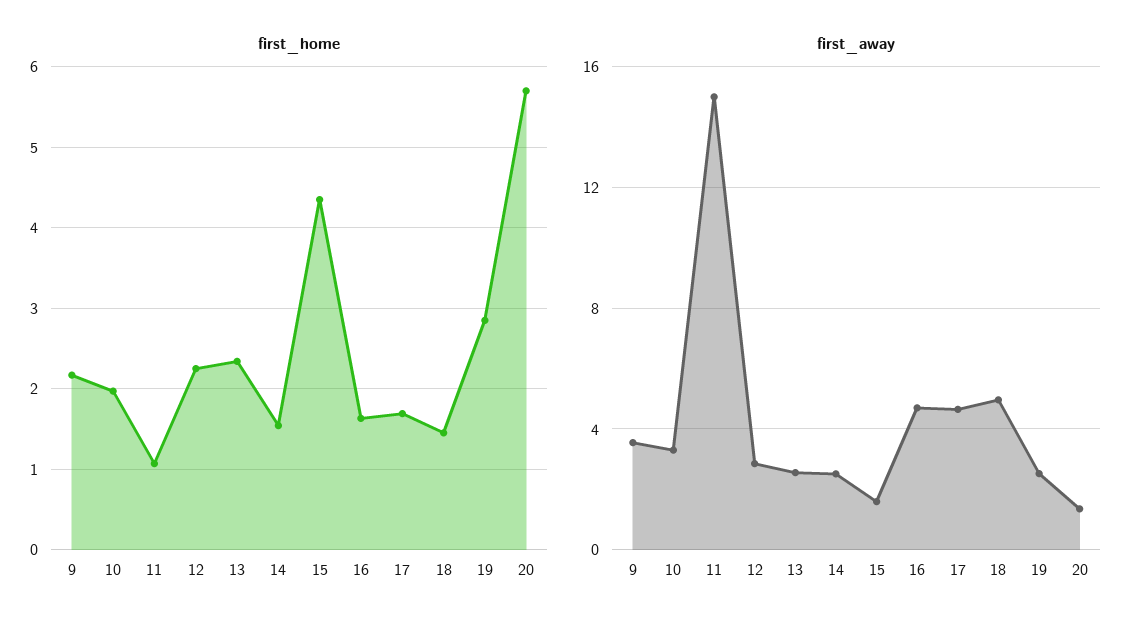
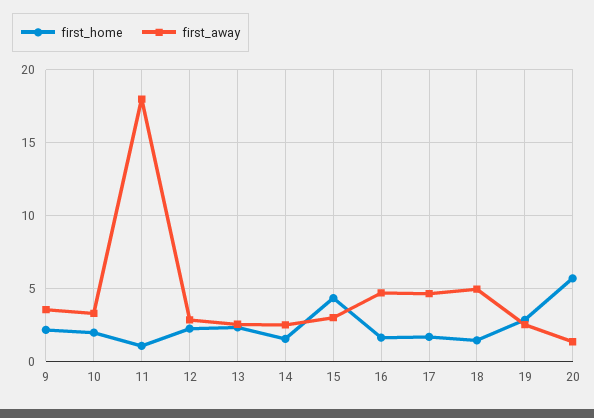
first_away, 11: 15 -> 18
first_away, 15: 1.5 -> 3

